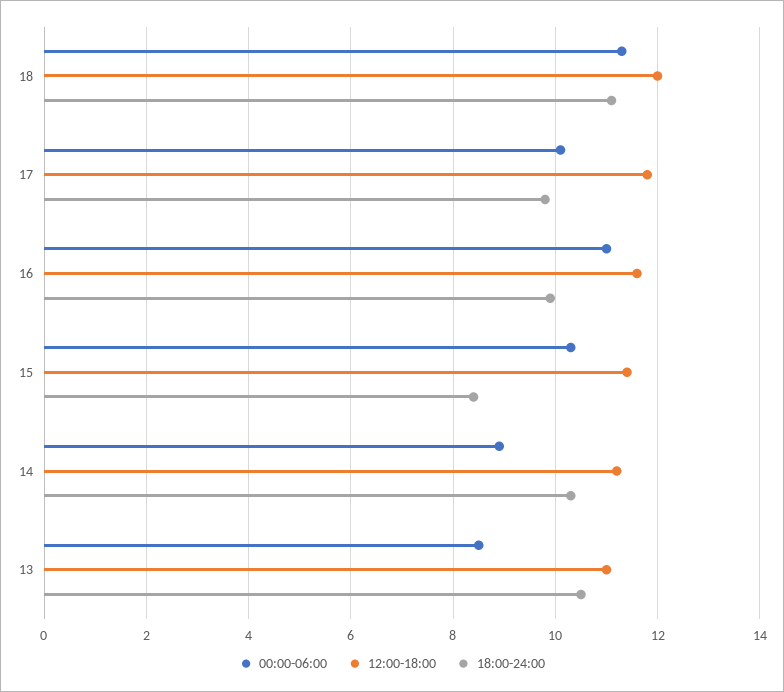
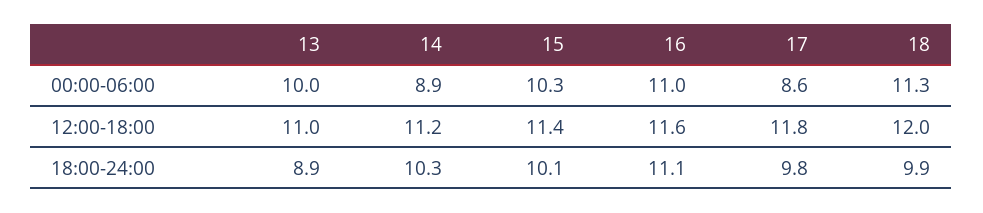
18:00-24:00, 18: 11 -> 9.9
00:00-06:00, 17: 10 -> 8.6
18:00-24:00, 16: 10 -> 11.1
18:00-24:00, 15: 8.5 -> 10.1
00:00-06:00, 13: 8.5 -> 10
18:00-24:00, 13: 10.5 -> 8.9

